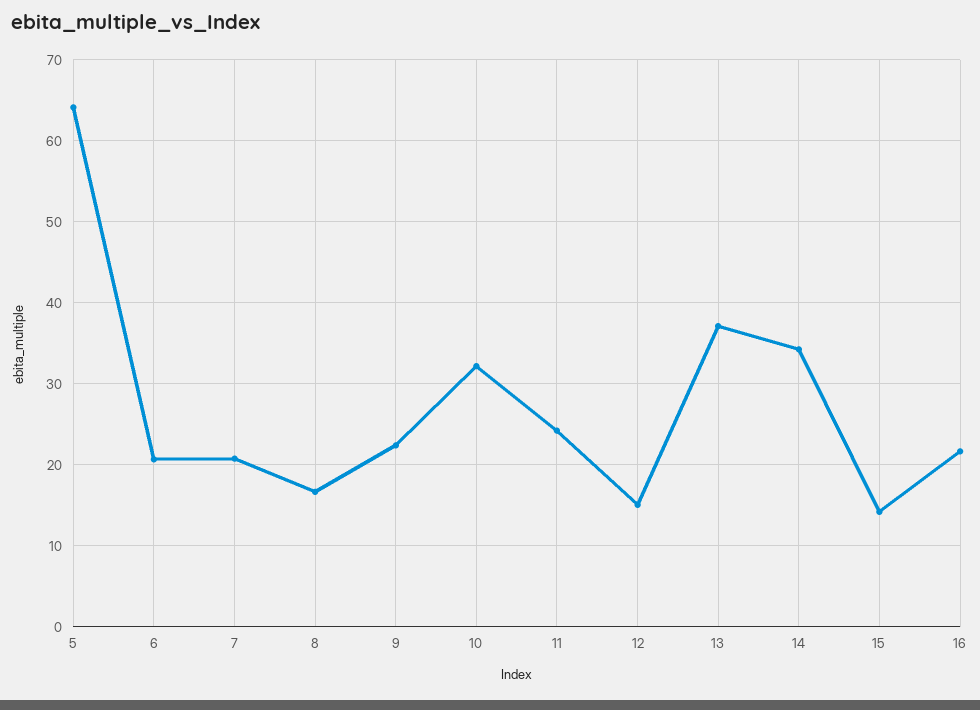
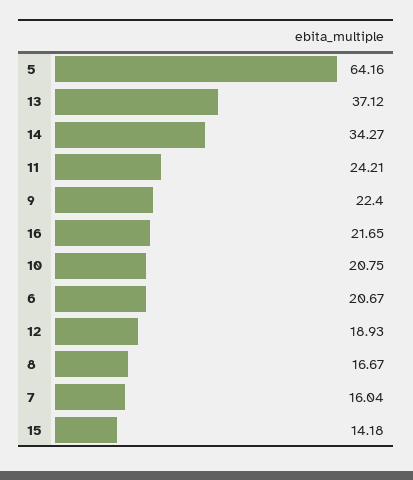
7: 21 -> 16.04
10: 32 -> 20.75
12: 15 -> 18.93

